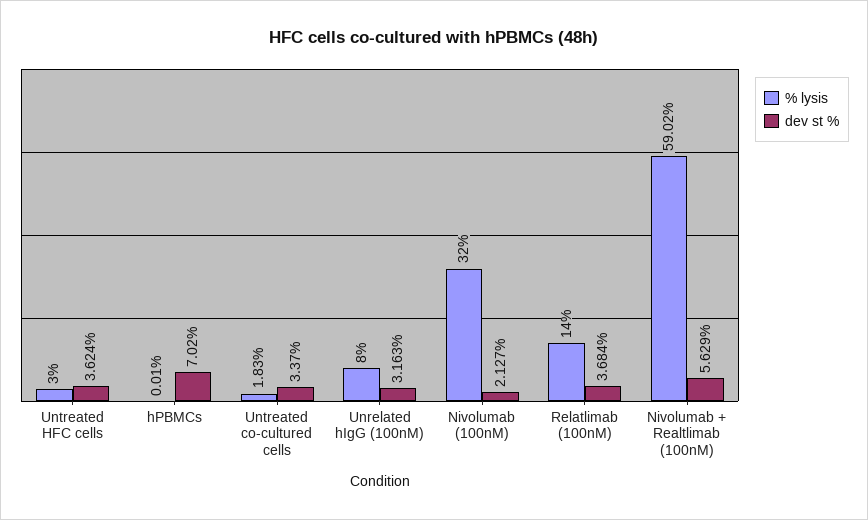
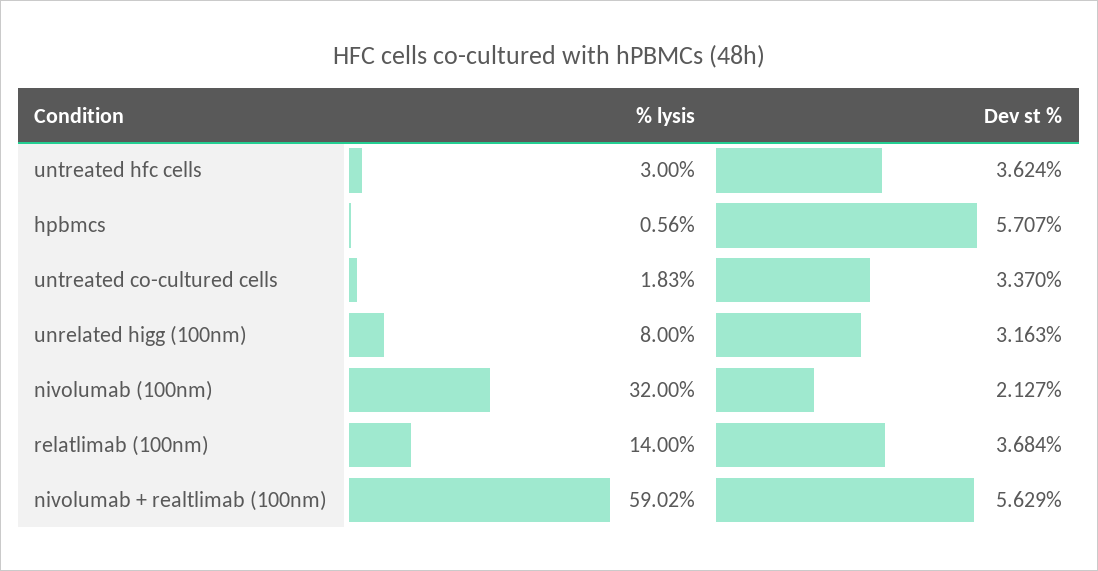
% lysis, hPBMCs: 0.01 -> 0.56
dev st %, hPBMCs: 7.02 -> 5.707

